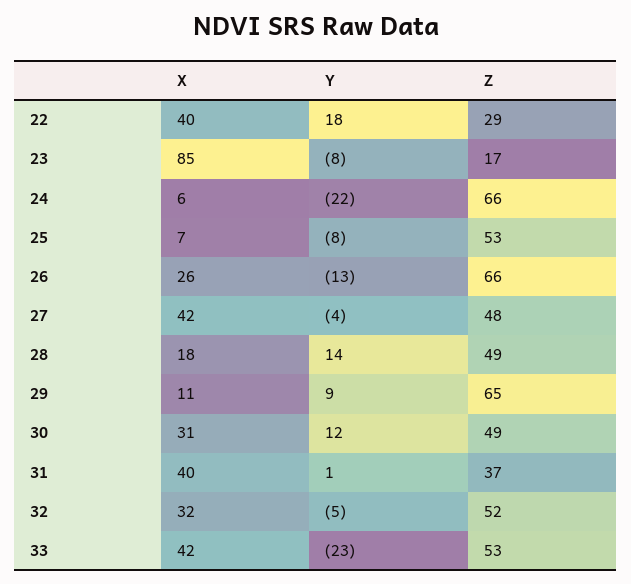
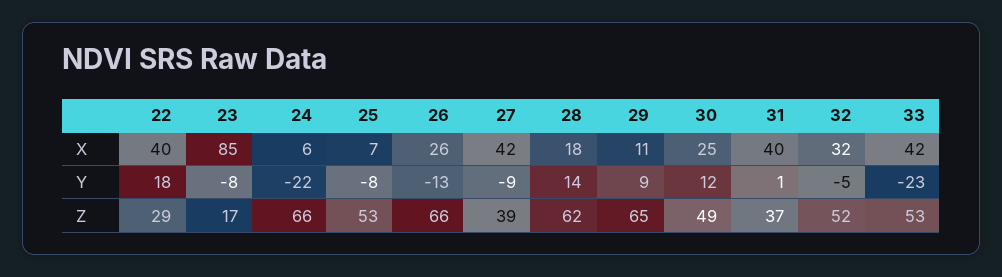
Y, 27: -4 -> -9
Z, 27: 48 -> 39
Z, 28: 49 -> 62
X, 30: 31 -> 25

